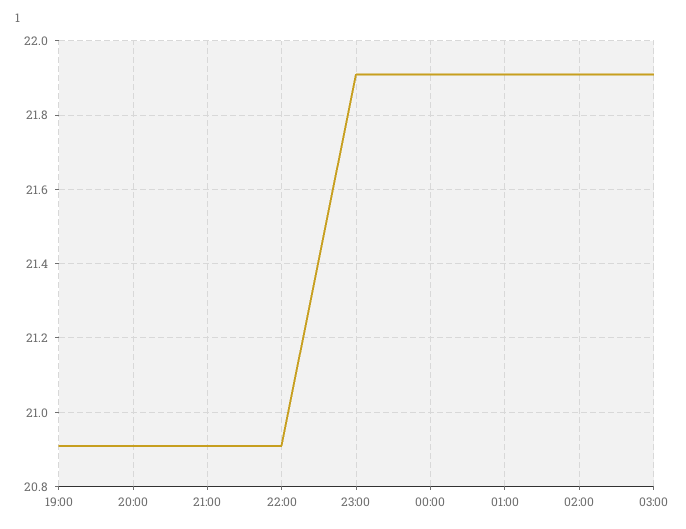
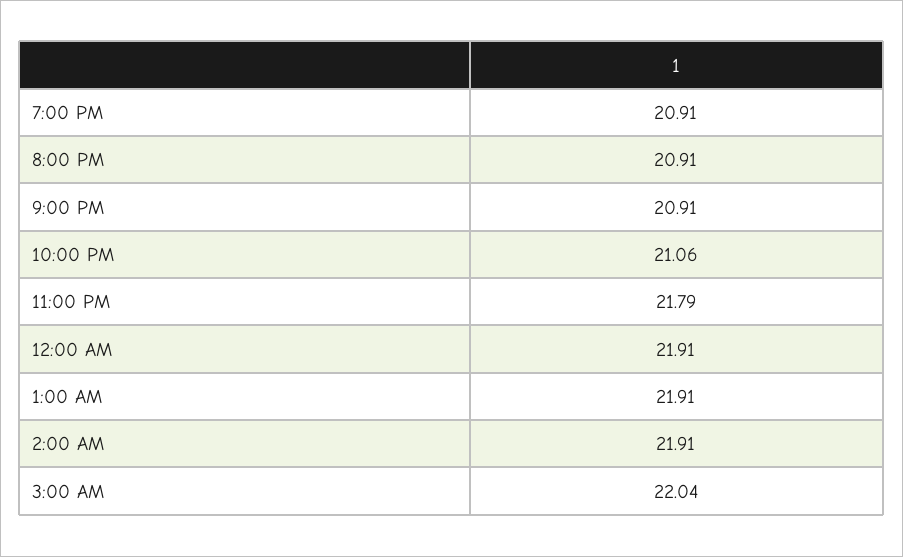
22:00: 20.9 -> 21.06
23:00: 21.9 -> 21.79
03:00: 21.9 -> 22.04

